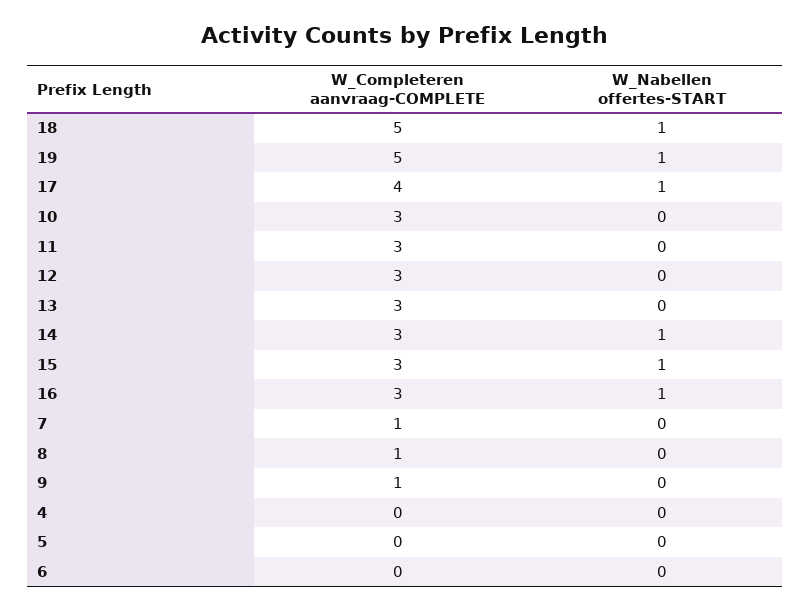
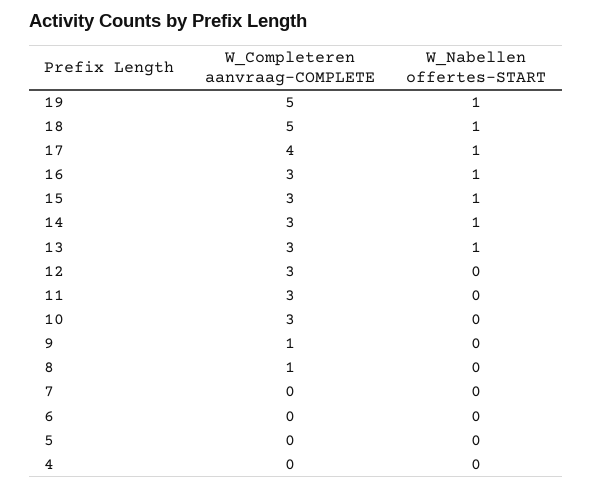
W_Nabellen offertes-START, 13: 0 -> 1
W_Completeren aanvraag-COMPLETE, 7: 1 -> 0

